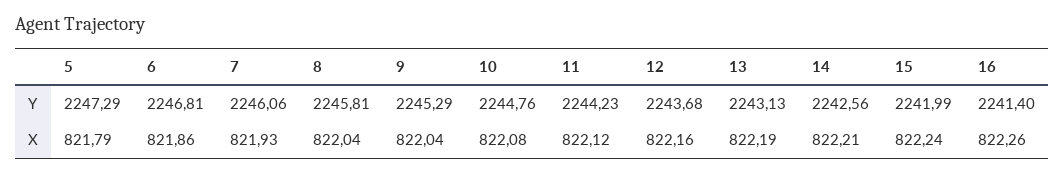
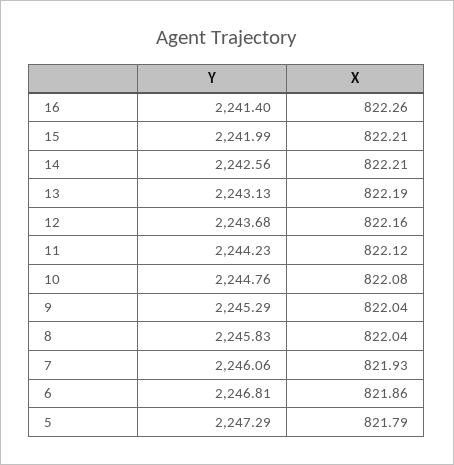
8, Y: 2245.81 -> 2245.83
15, X: 822.24 -> 822.21

